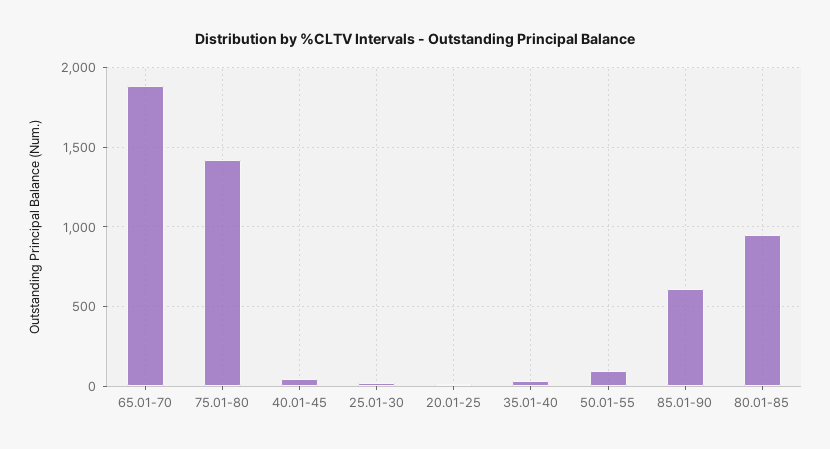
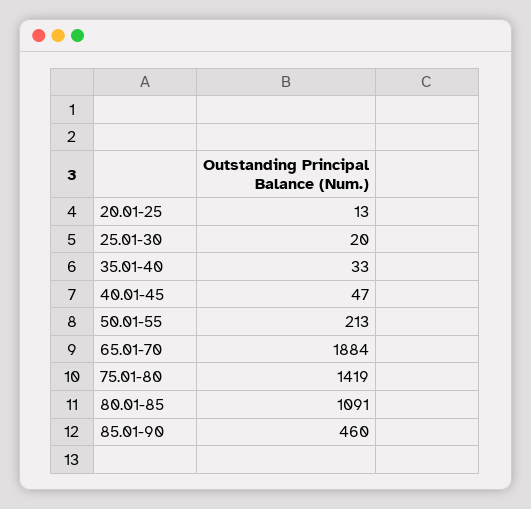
50.01-55: 100 -> 213
85.01-90: 600 -> 460
80.01-85: 950 -> 1091

